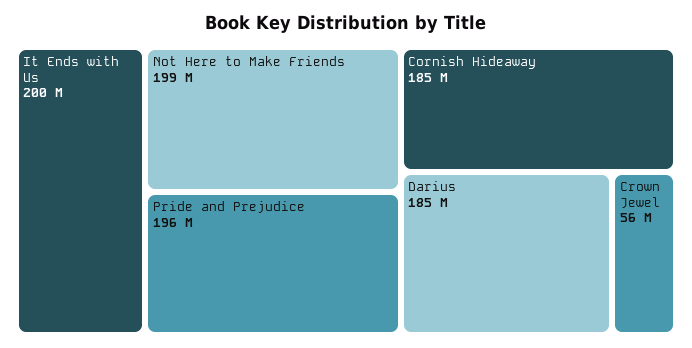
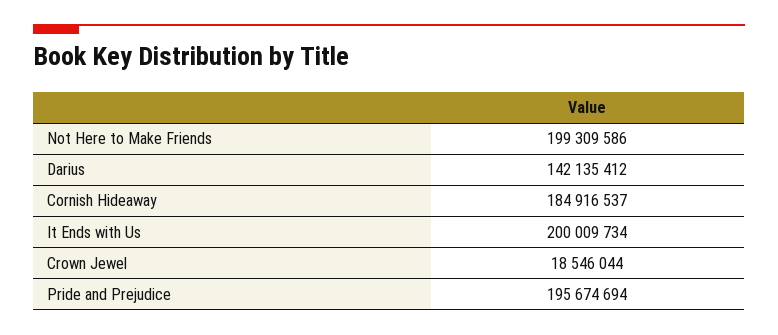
Darius: 185000000 -> 142135412
Crown Jewel: 56000000 -> 18546044

